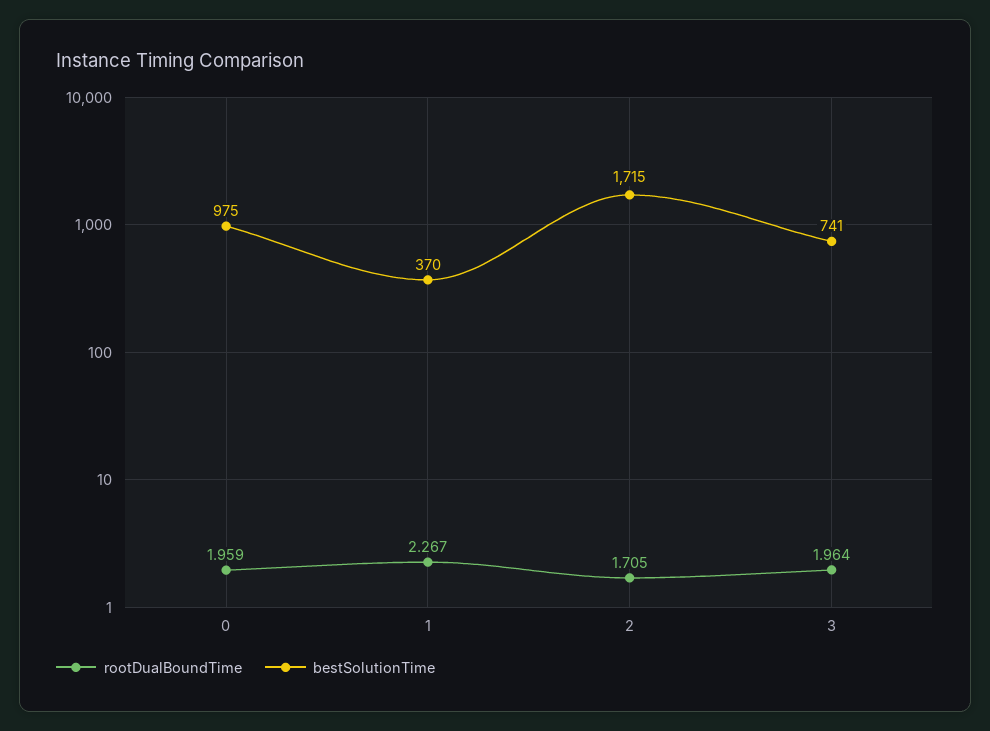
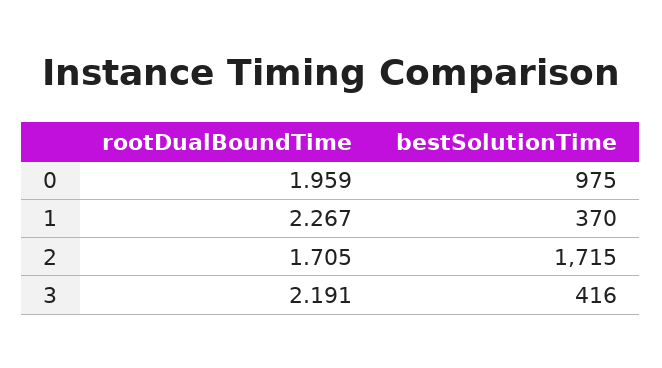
rootDualBoundTime, 3: 1.964 -> 2.191
bestSolutionTime, 3: 741 -> 416

